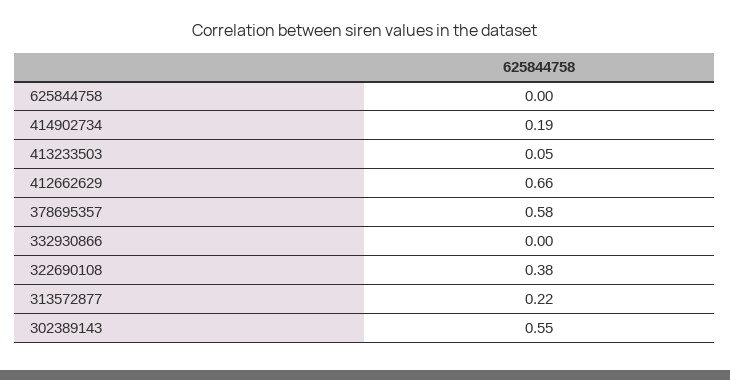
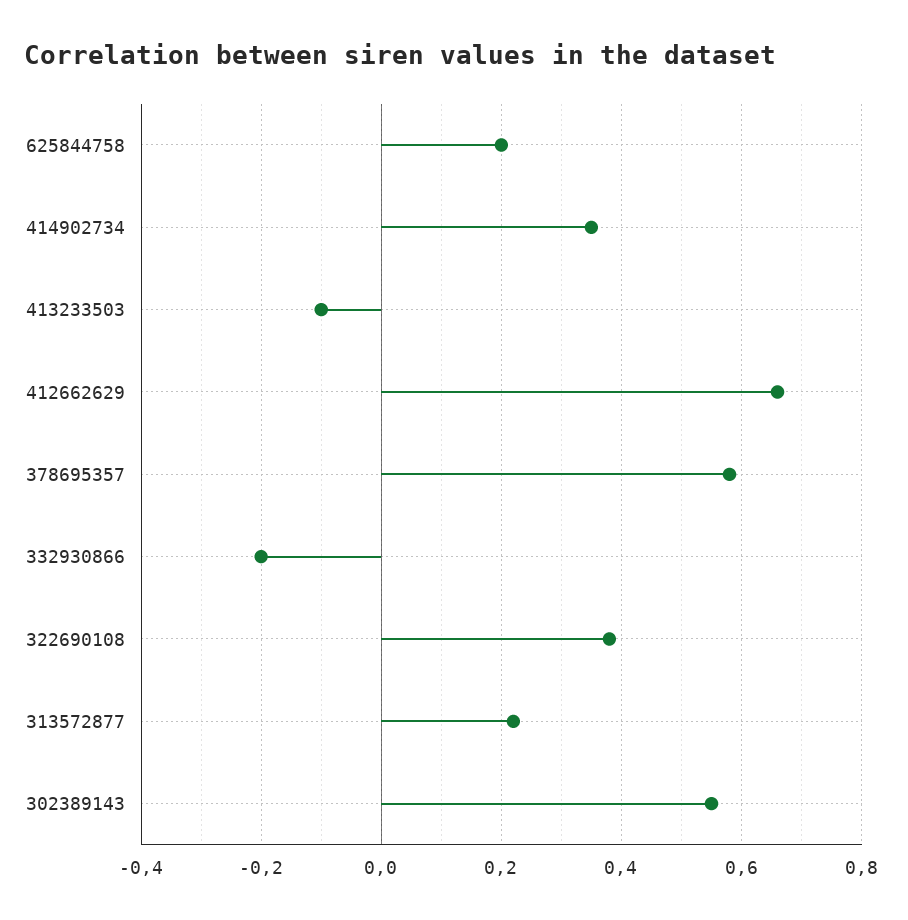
625844758: 0 -> 0.2
414902734: 0.19 -> 0.35
413233503: 0.05 -> -0.1
332930866: 0 -> -0.2

